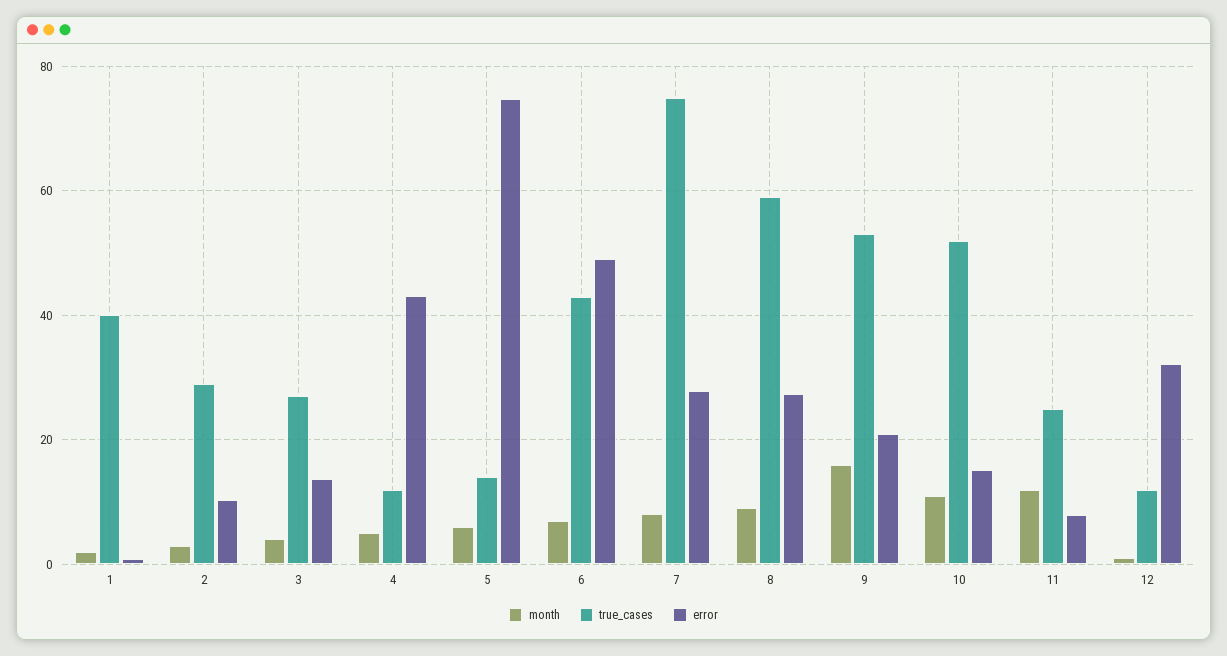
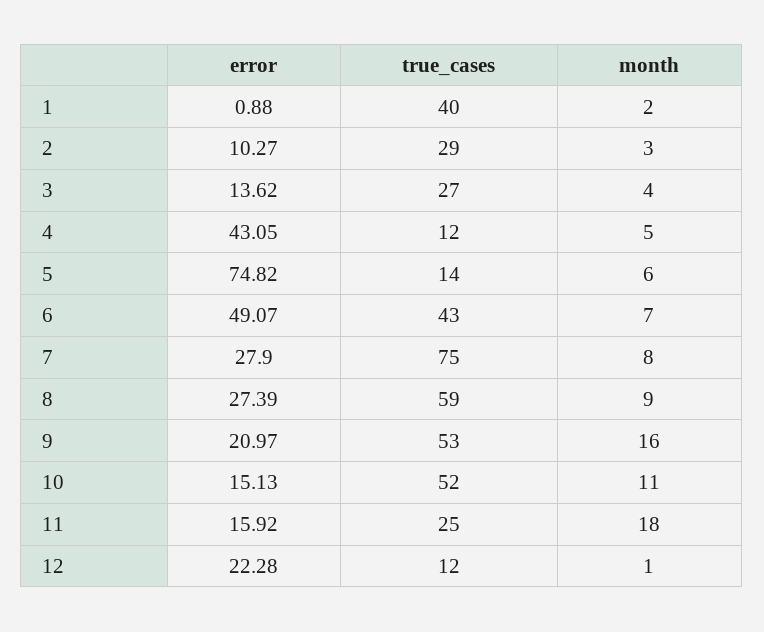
month, 11: 12 -> 18
error, 11: 8 -> 15.92
error, 12: 32 -> 22.28

